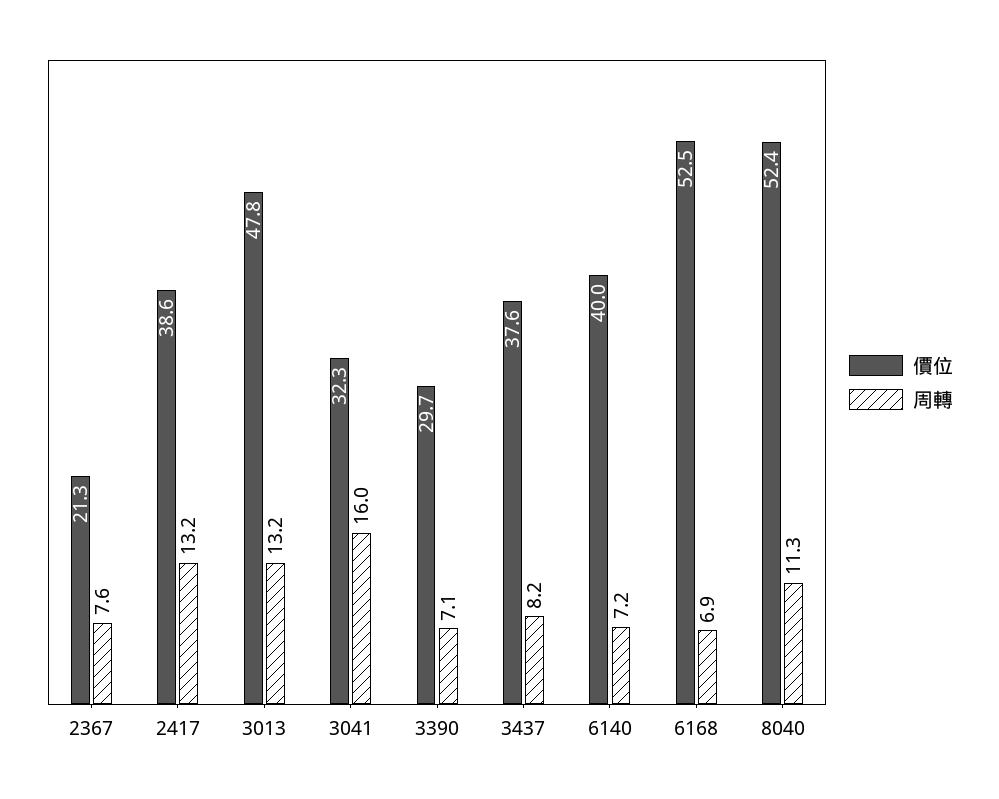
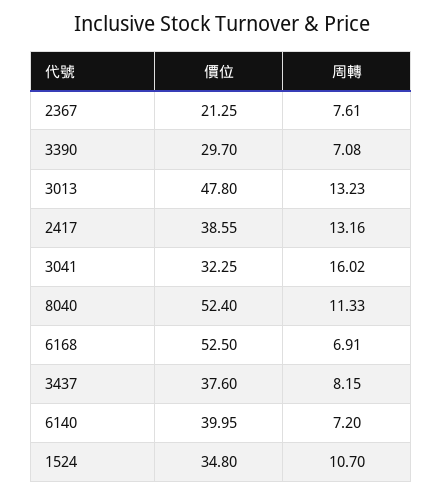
價位, 1524: none -> 34.8
周轉, 1524: none -> 10.7

